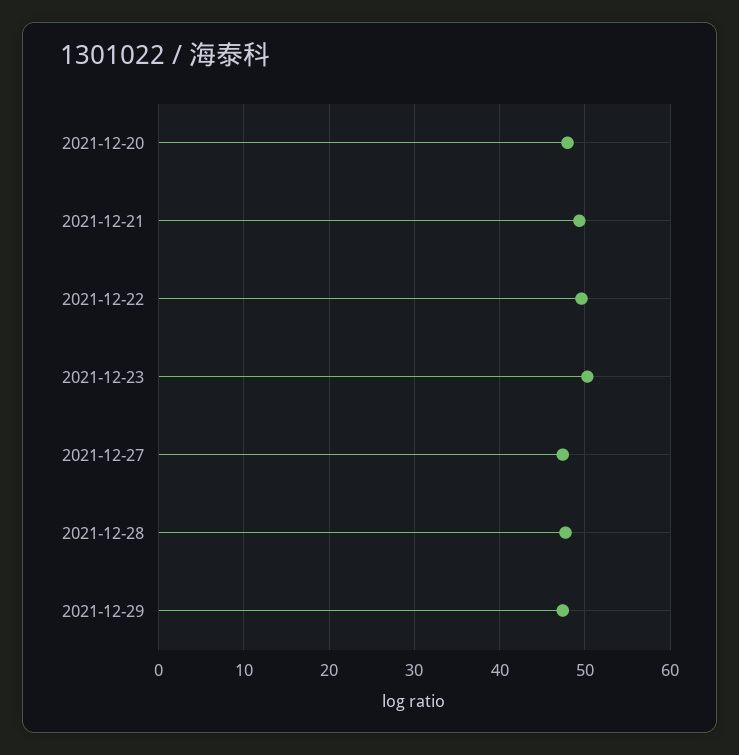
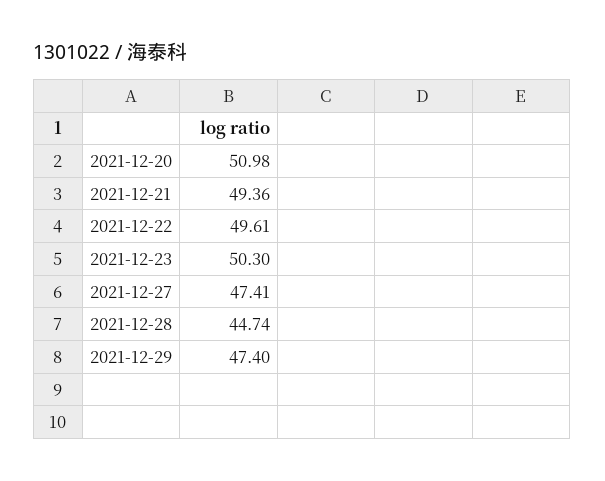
2021-12-20: 48 -> 50.98
2021-12-28: 48 -> 44.74

